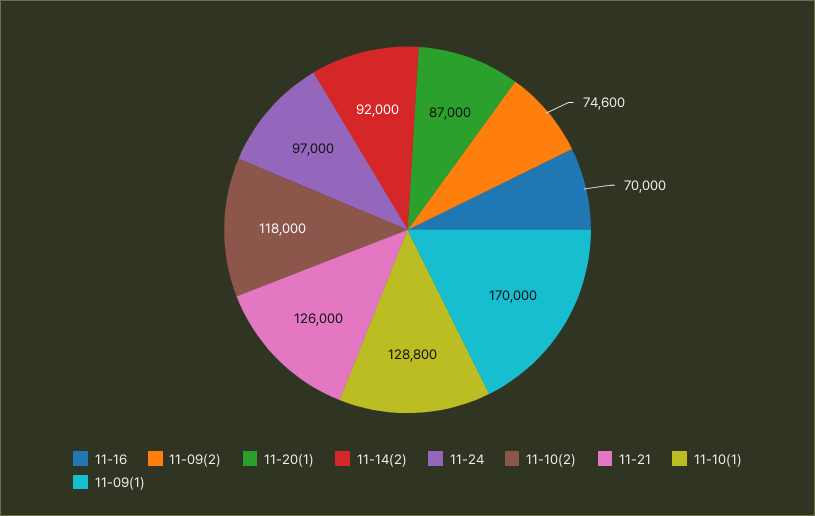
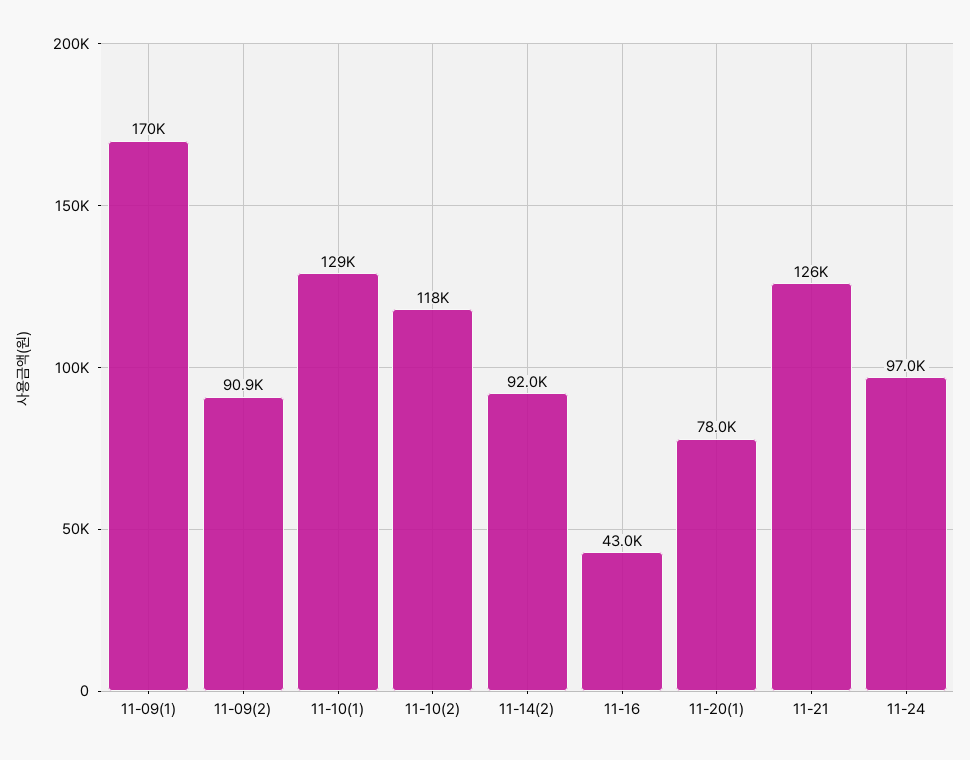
11-16: 70000 -> 43000
11-09(2): 74600 -> 90900
11-20(1): 87000 -> 78000

